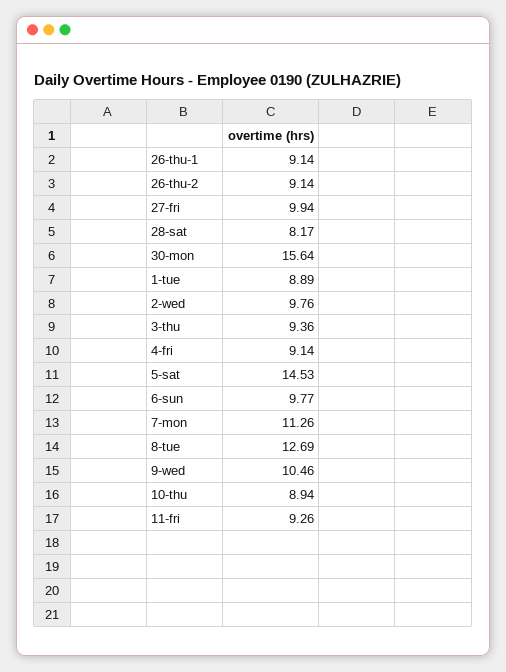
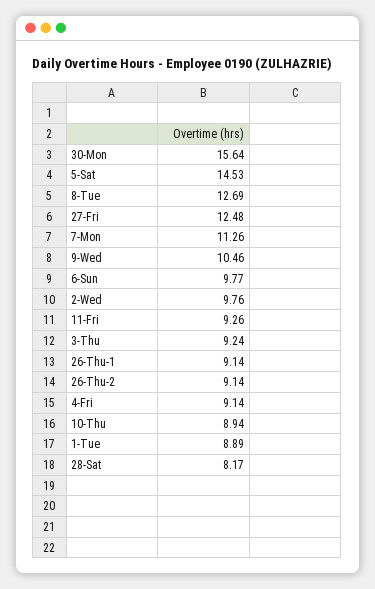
27-fri: 9.94 -> 12.48
3-thu: 9.36 -> 9.24

